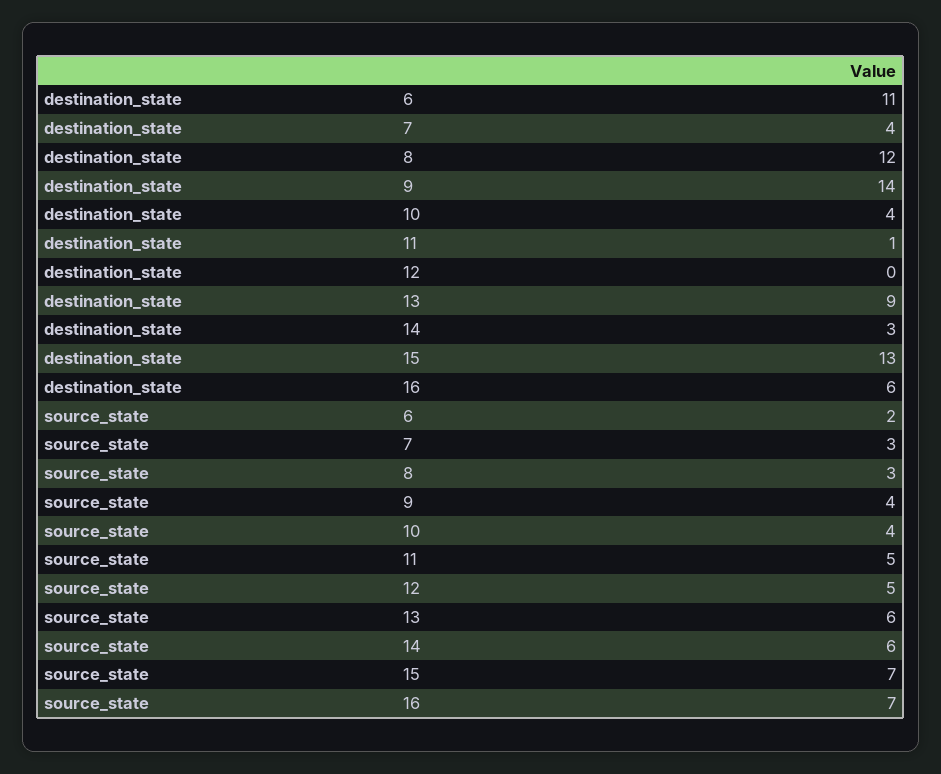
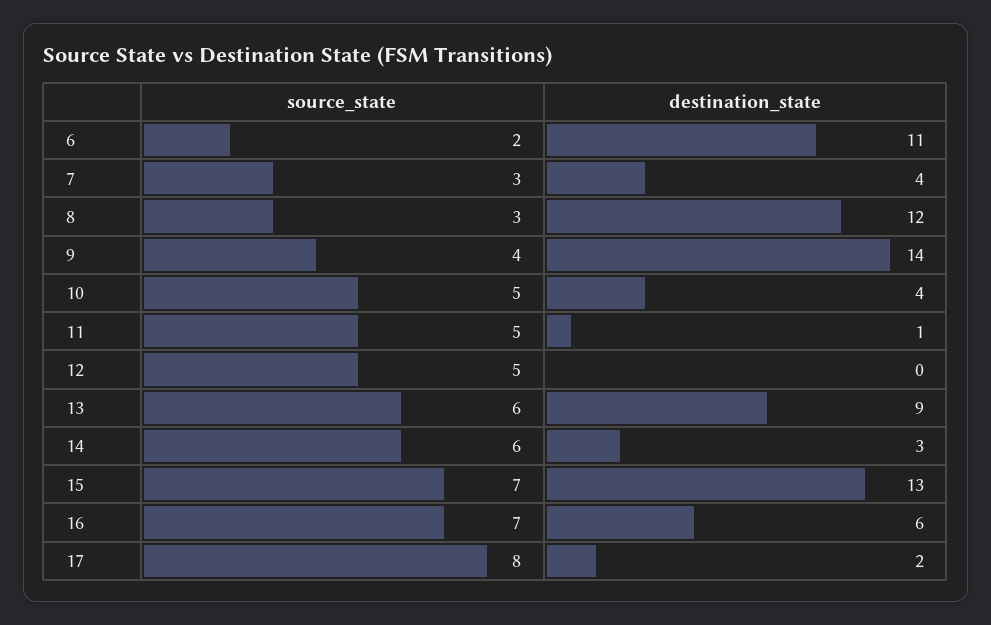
source_state, 10: 4 -> 5
source_state, 17: none -> 8
destination_state, 17: none -> 2

